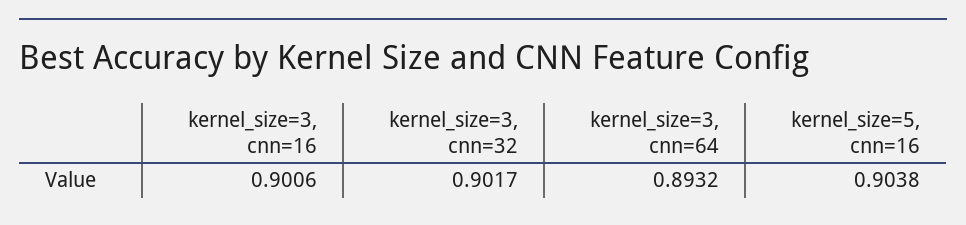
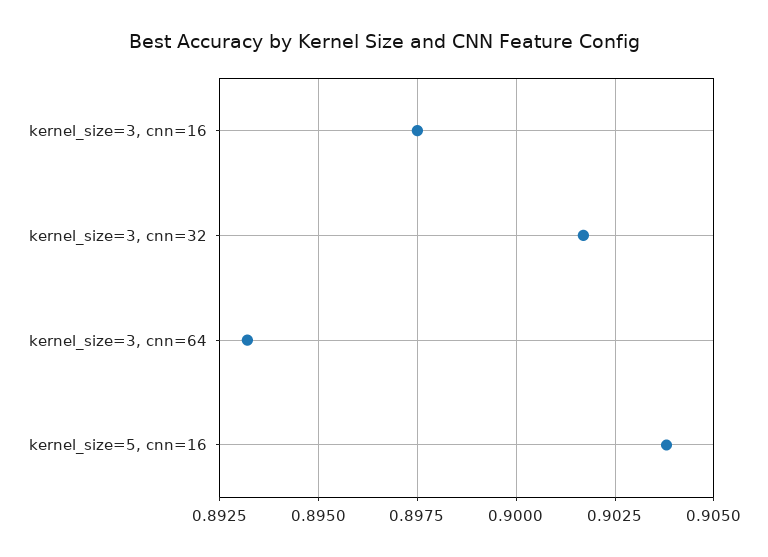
kernel_size=3, cnn=16: 0.9006 -> 0.8975

